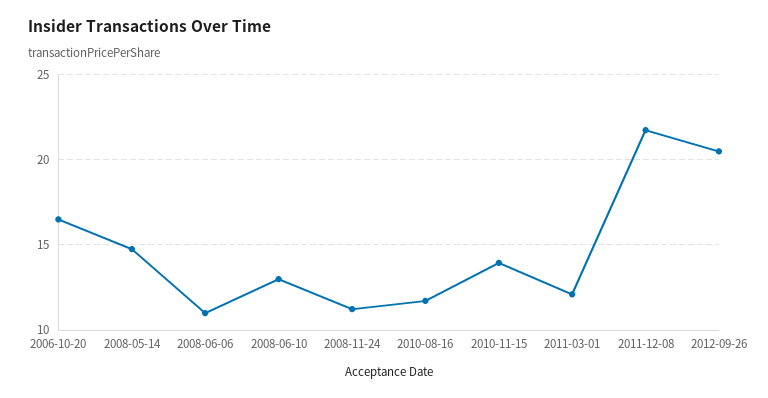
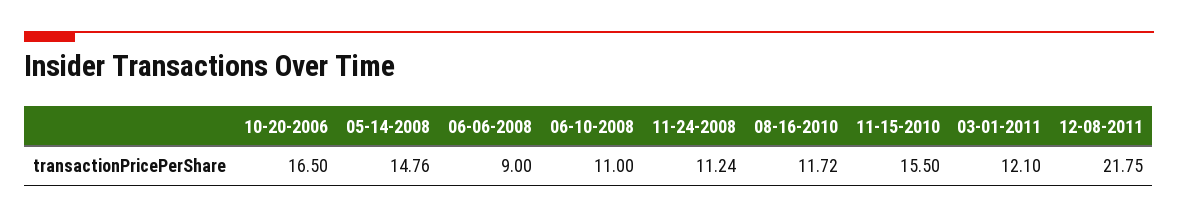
2008-06-06: 11 -> 9
2008-06-10: 13 -> 11
2010-11-15: 14 -> 15.5
2012-09-26: 20.5 -> none

